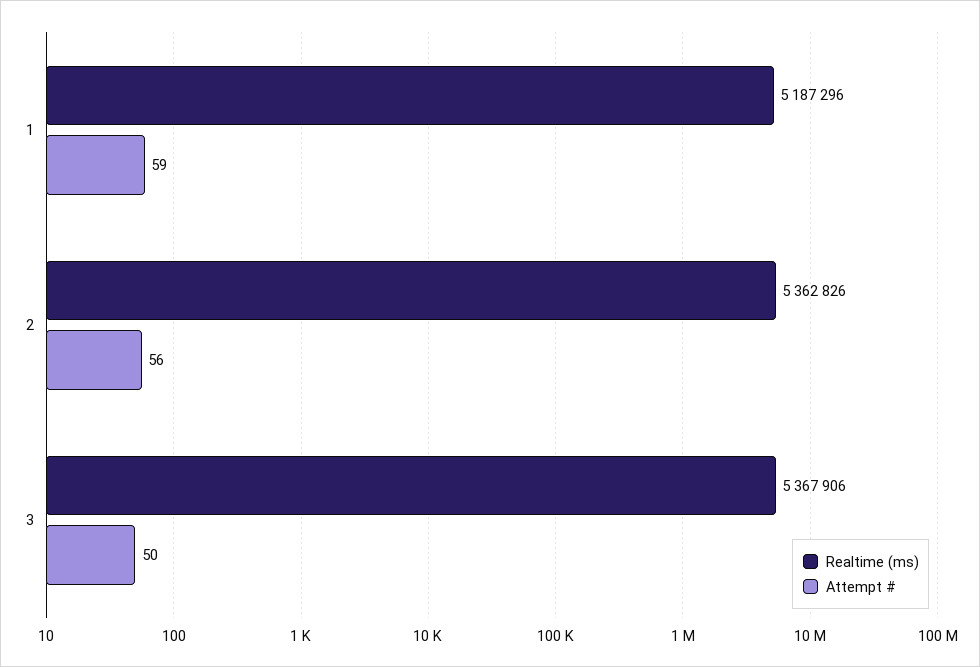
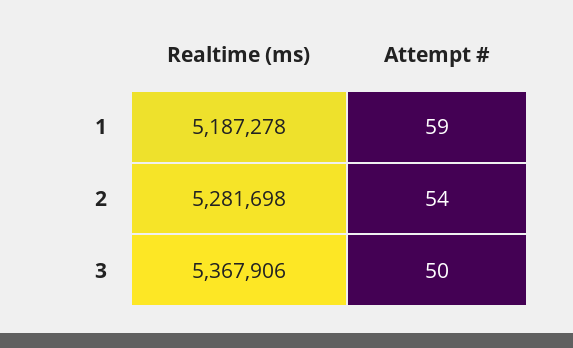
Realtime (ms), 1: 5187296 -> 5187278
Realtime (ms), 2: 5362826 -> 5281698
Attempt #, 2: 56 -> 54

